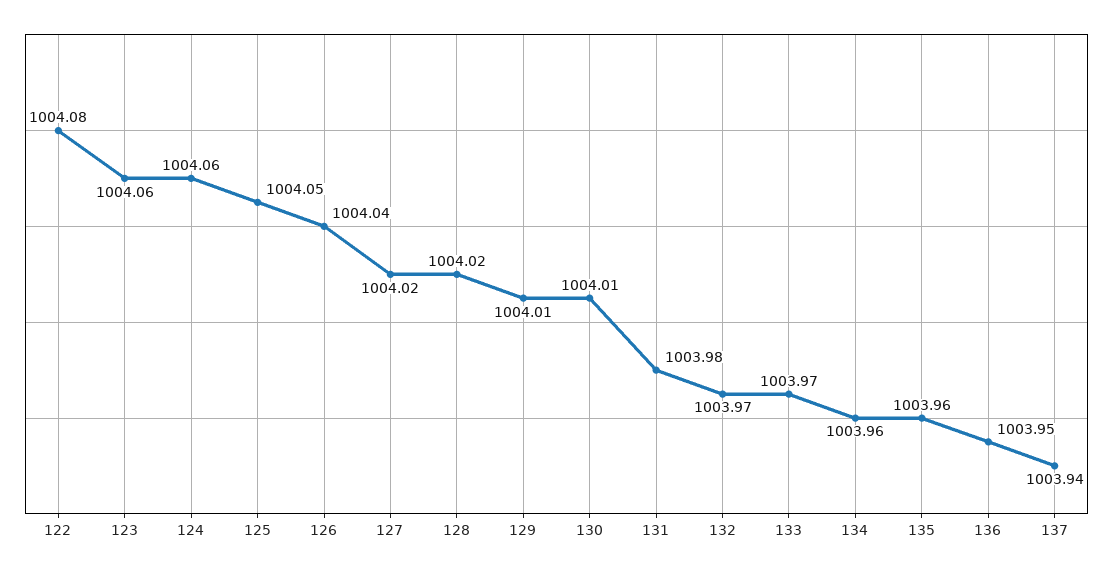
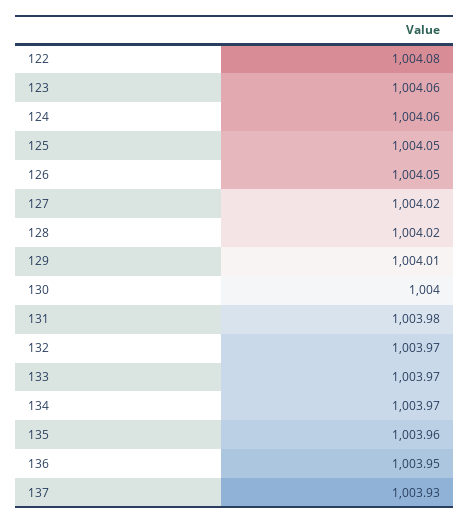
126: 1004.04 -> 1004.05
130: 1004.01 -> 1004
134: 1003.96 -> 1003.97
137: 1003.94 -> 1003.93

